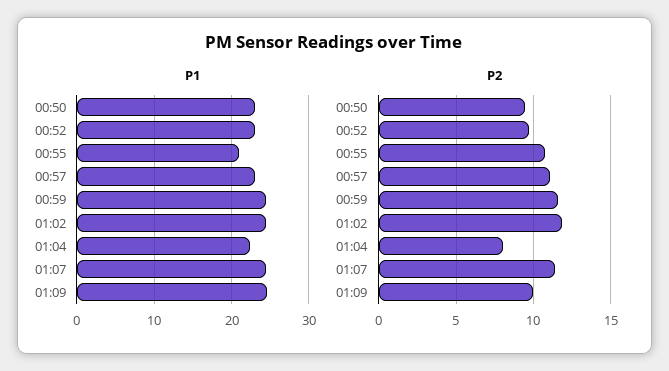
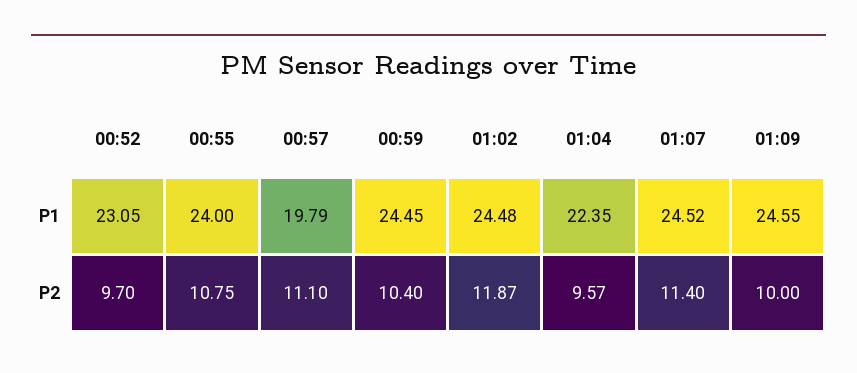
P1, 00:50: 23 -> none
P1, 00:55: 21 -> 24
P1, 00:57: 23 -> 19.79
P2, 00:50: 9.5 -> none
P2, 00:59: 11.5 -> 10.4
P2, 01:04: 8 -> 9.57

